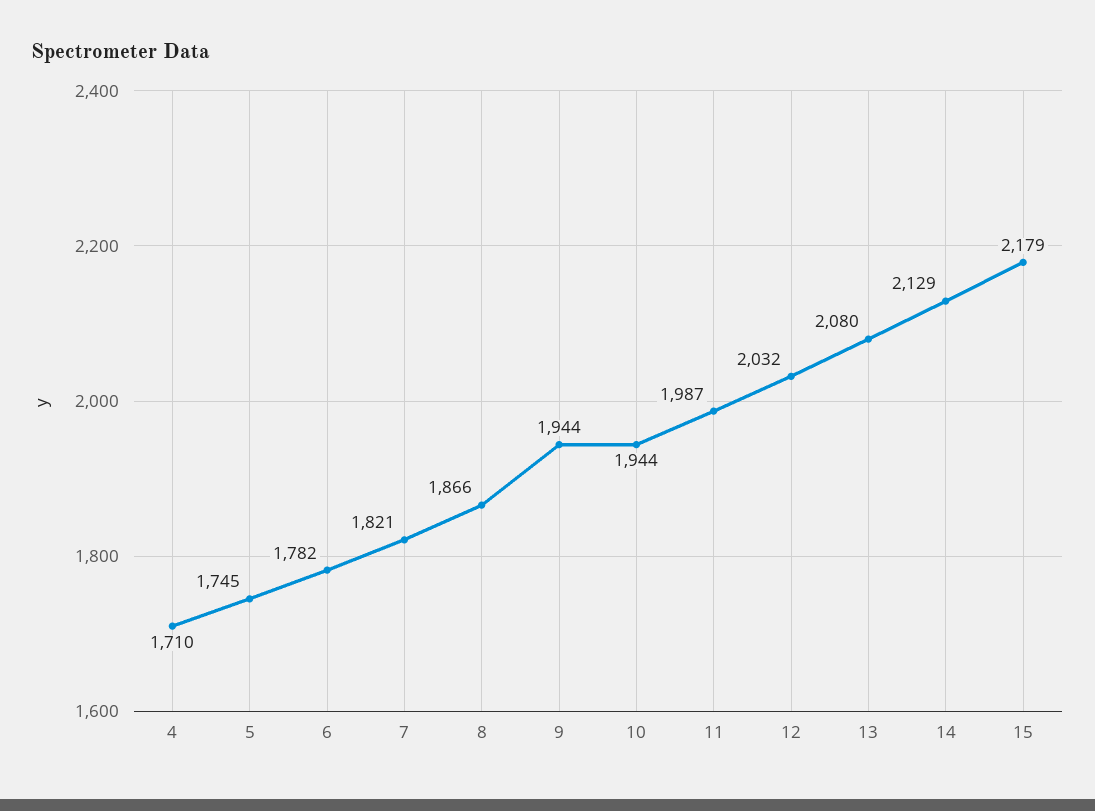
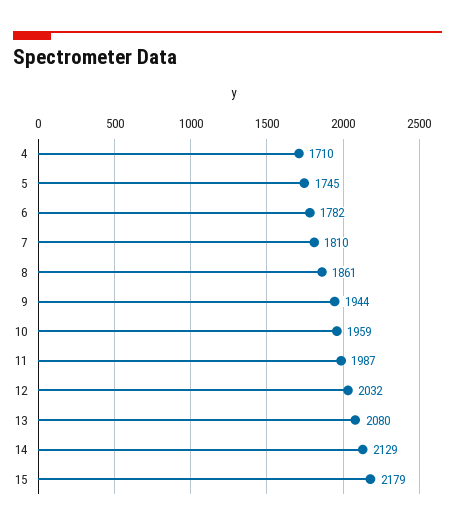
7: 1821 -> 1810
8: 1866 -> 1861
10: 1944 -> 1959

